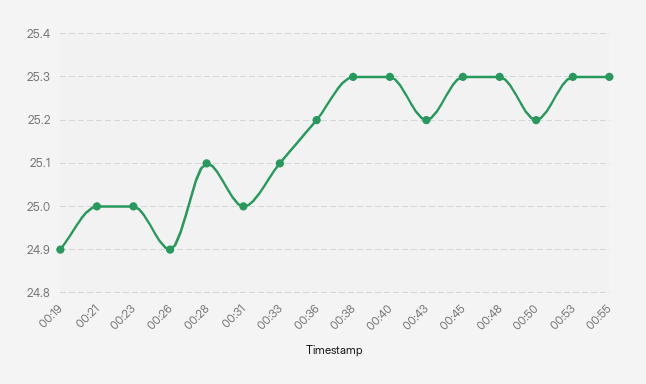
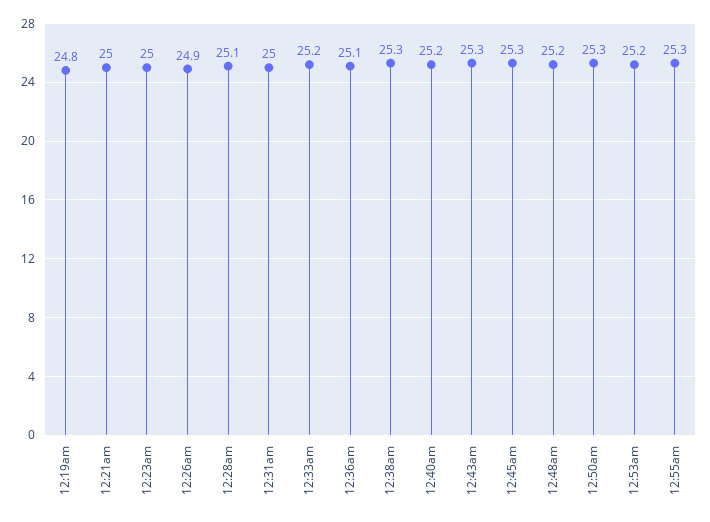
00:19: 24.9 -> 24.8
00:33: 25.1 -> 25.2
00:36: 25.2 -> 25.1
00:40: 25.3 -> 25.2
00:43: 25.2 -> 25.3
00:48: 25.3 -> 25.2
00:50: 25.2 -> 25.3
00:53: 25.3 -> 25.2

